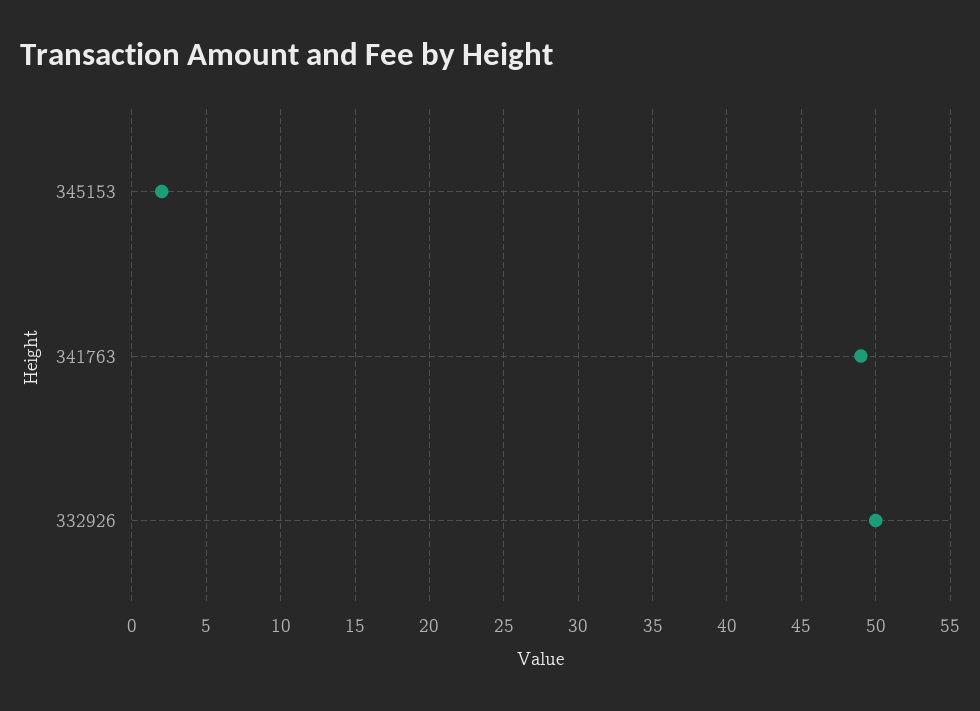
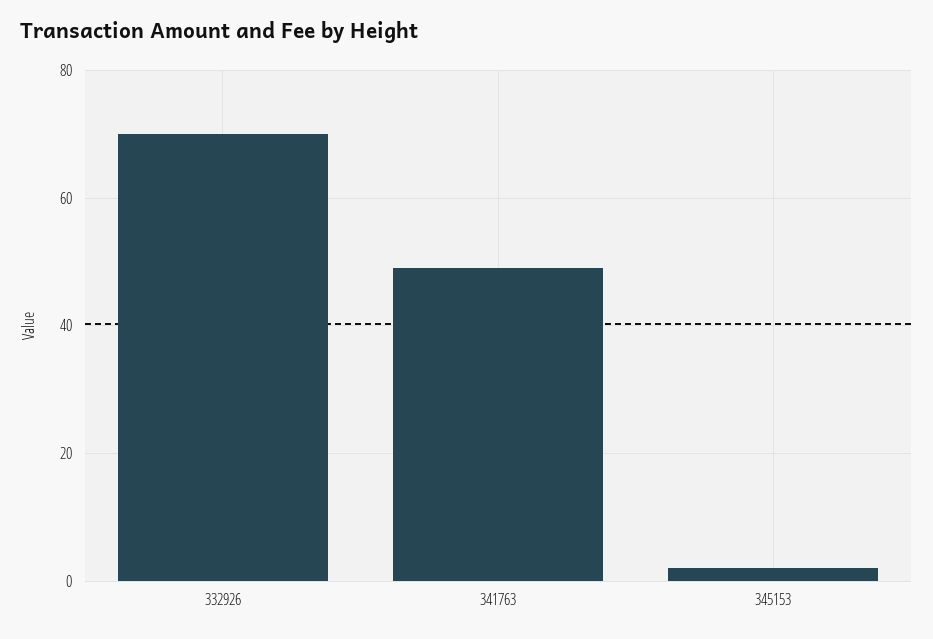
332926: 50 -> 70

